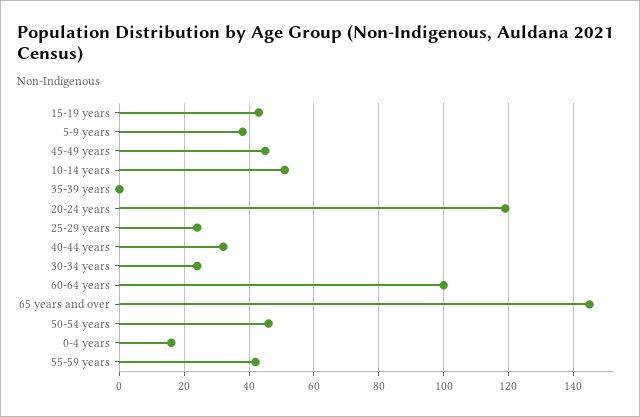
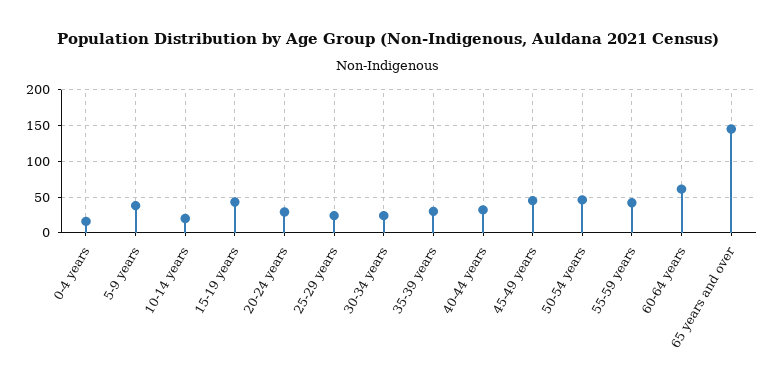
10-14 years: 50 -> 20
35-39 years: 0 -> 30
20-24 years: 120 -> 30
60-64 years: 100 -> 60

